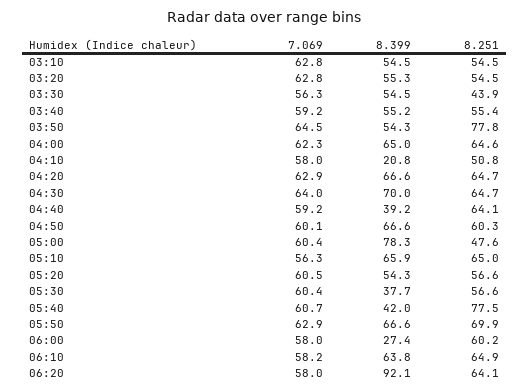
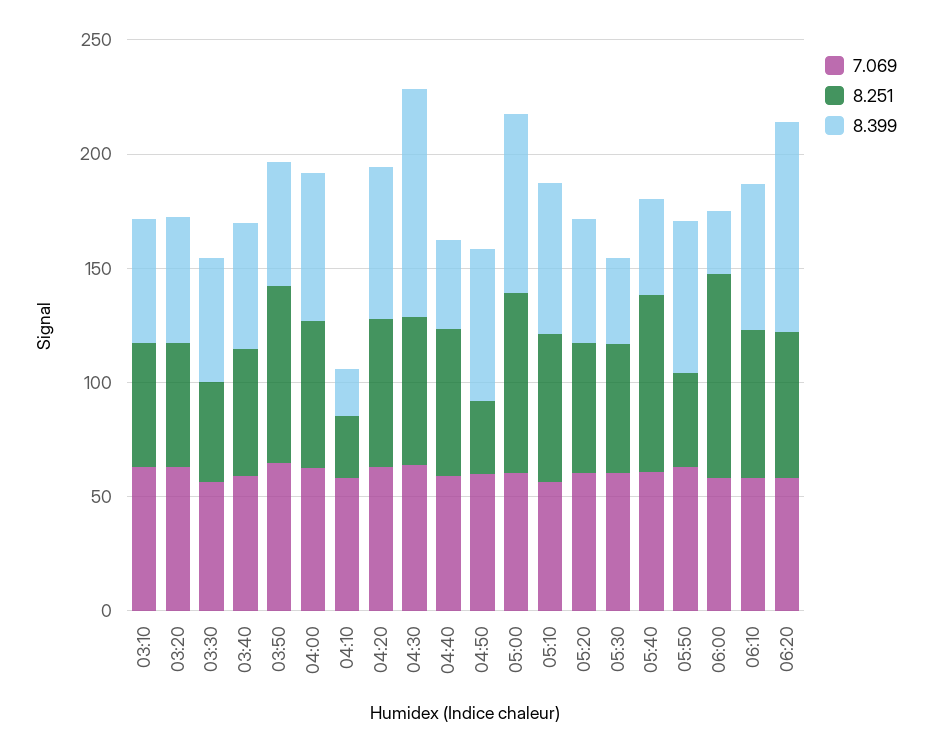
8.251, 04:10: 50.8 -> 30
8.399, 04:30: 70 -> 100
8.251, 04:50: 60.3 -> 30
8.251, 05:00: 47.6 -> 80
8.251, 05:50: 69.9 -> 40
8.251, 06:00: 60.2 -> 90

